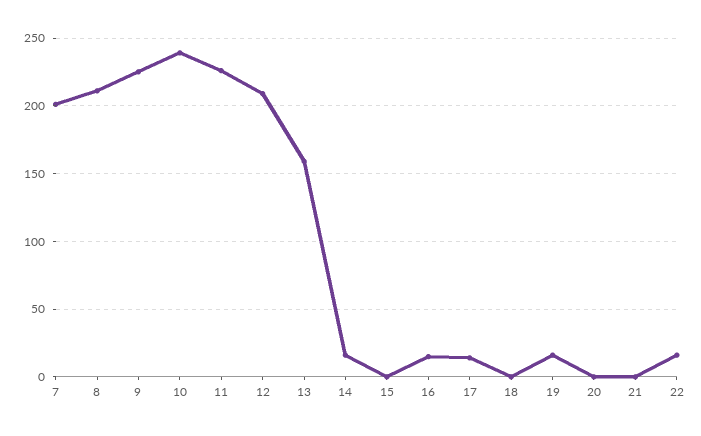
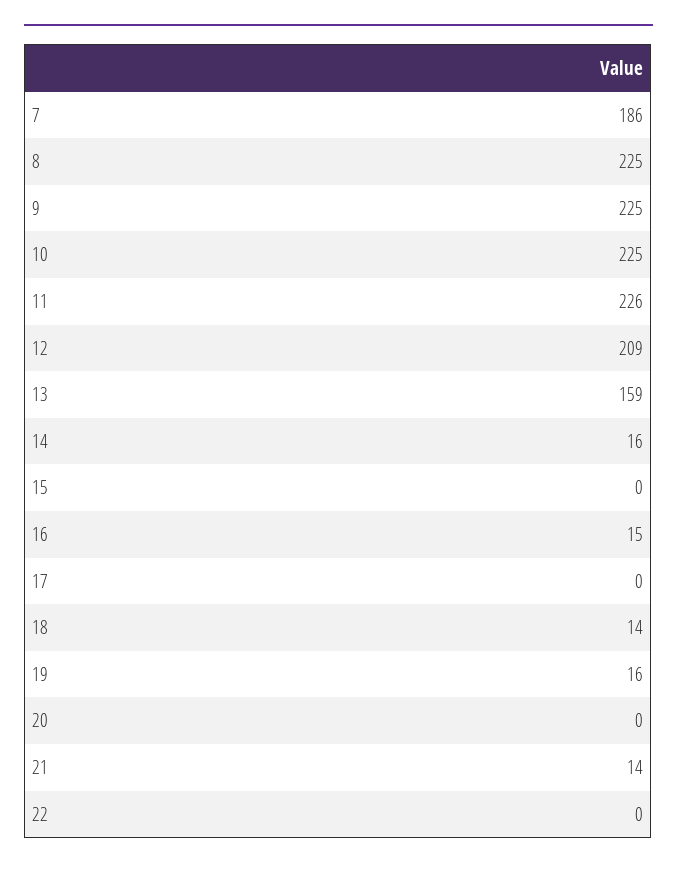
7: 200 -> 186
8: 210 -> 225
10: 240 -> 225
17: 15 -> 0
18: 0 -> 14
21: 0 -> 14
22: 15 -> 0

